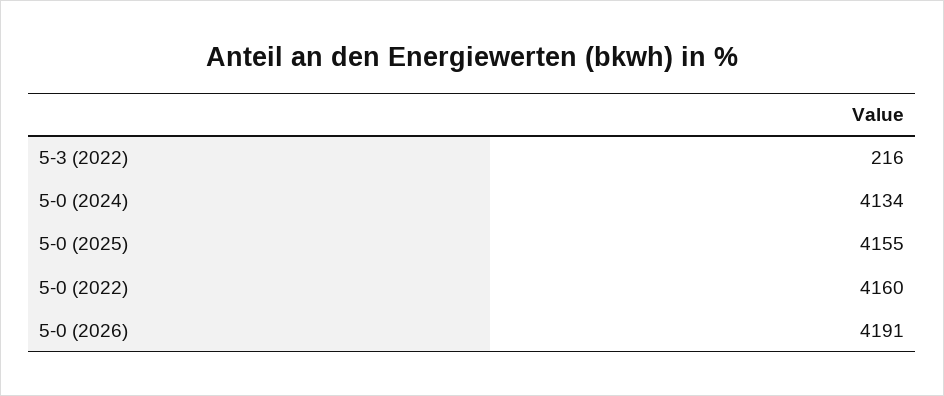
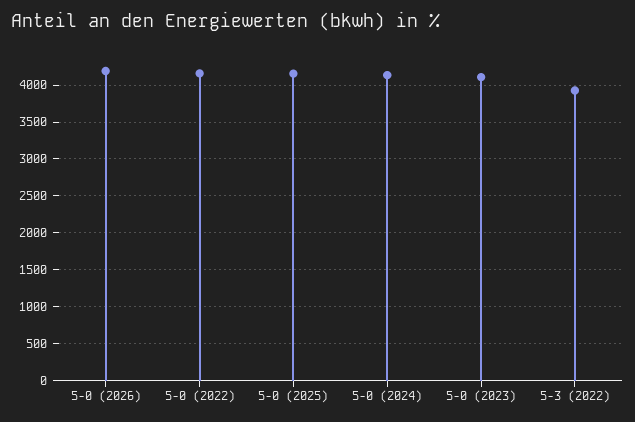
5-3 (2022): 216 -> 3900
5-0 (2023): none -> 4100

